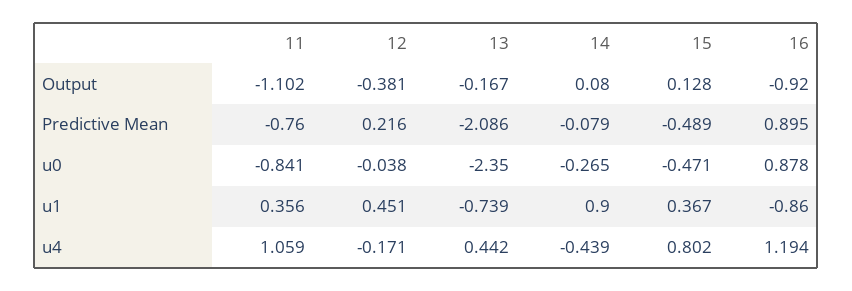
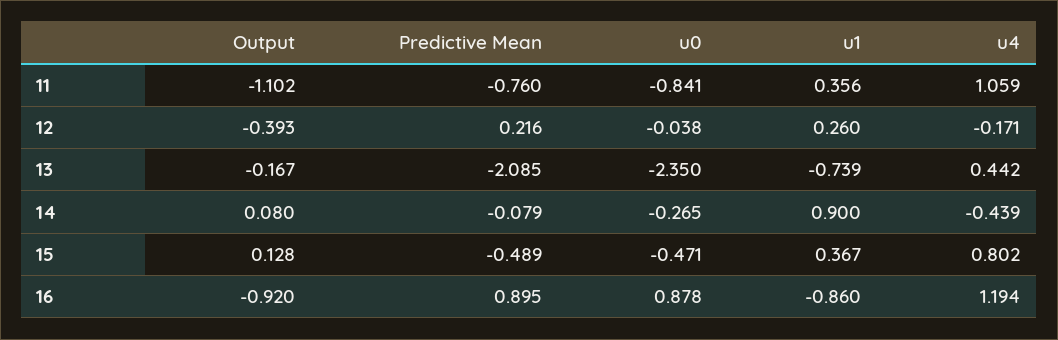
12, Output: -0.381 -> -0.393
13, Predictive Mean: -2.086 -> -2.085
12, u1: 0.451 -> 0.26

